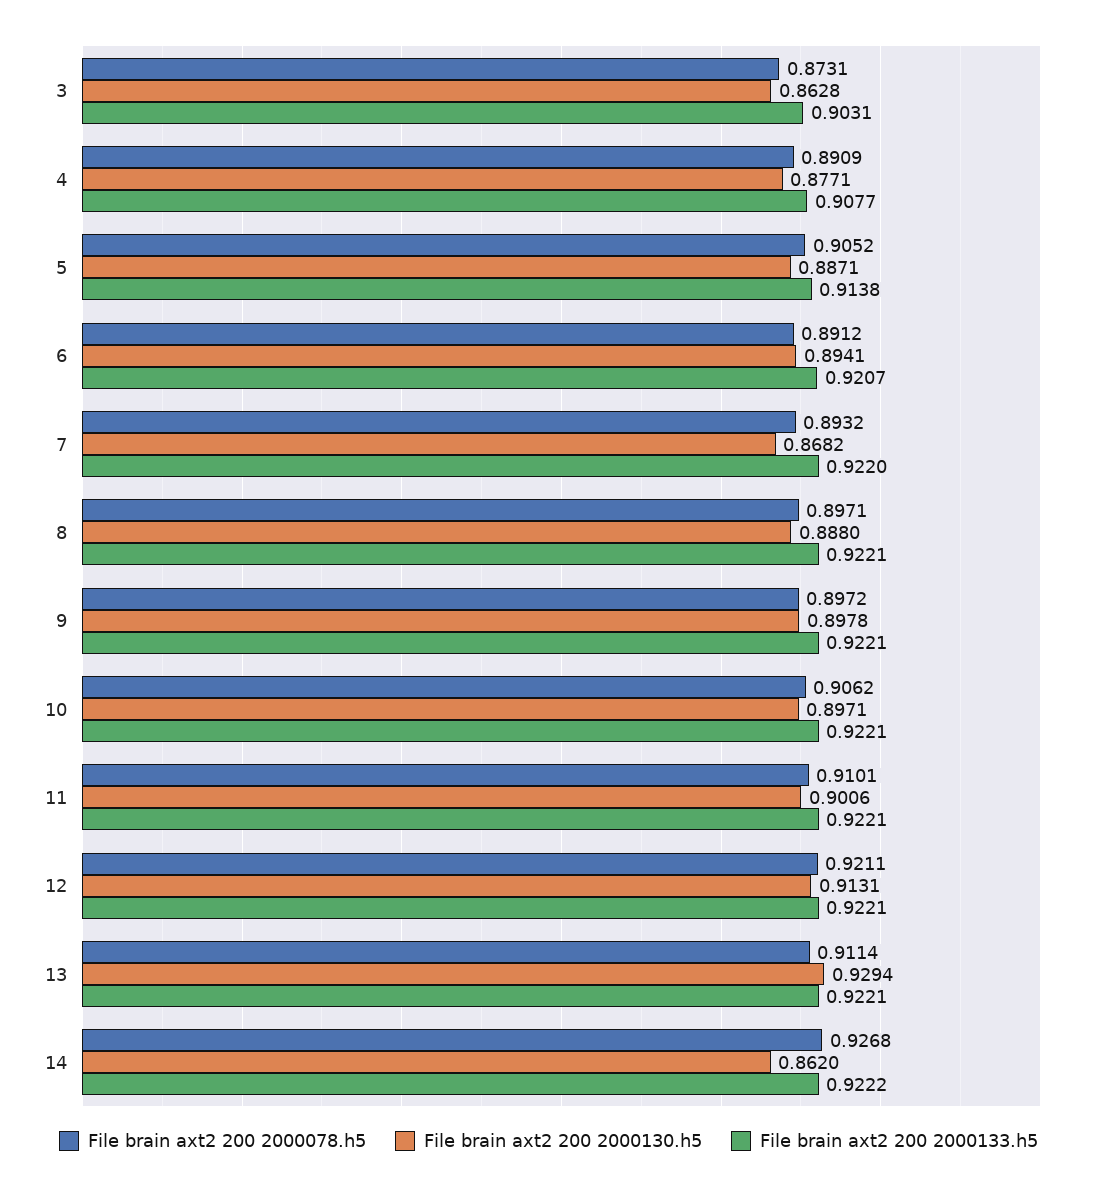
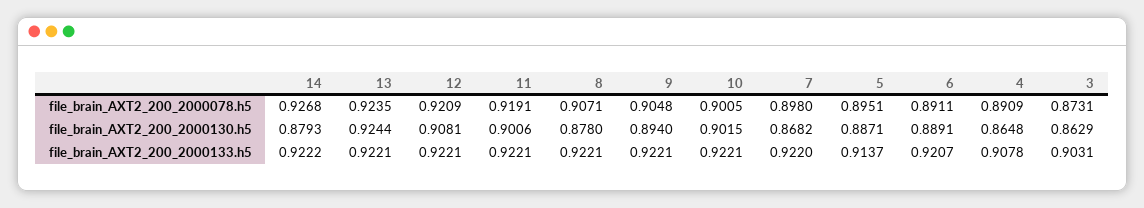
File brain axt2 200 2000130.h5, 3: 0.8628 -> 0.8629
File brain axt2 200 2000130.h5, 4: 0.8771 -> 0.8648
File brain axt2 200 2000133.h5, 4: 0.9077 -> 0.9078
File brain axt2 200 2000078.h5, 5: 0.9052 -> 0.8951
File brain axt2 200 2000133.h5, 5: 0.9138 -> 0.9137
File brain axt2 200 2000078.h5, 6: 0.8912 -> 0.8911
File brain axt2 200 2000130.h5, 6: 0.8941 -> 0.8891
File brain axt2 200 2000078.h5, 7: 0.8932 -> 0.898
File brain axt2 200 2000078.h5, 8: 0.8971 -> 0.9071
File brain axt2 200 2000130.h5, 8: 0.888 -> 0.878
File brain axt2 200 2000078.h5, 9: 0.8972 -> 0.9048
File brain axt2 200 2000130.h5, 9: 0.8978 -> 0.894
File brain axt2 200 2000078.h5, 10: 0.9062 -> 0.9005
File brain axt2 200 2000130.h5, 10: 0.8971 -> 0.9015
File brain axt2 200 2000078.h5, 11: 0.9101 -> 0.9191
File brain axt2 200 2000078.h5, 12: 0.9211 -> 0.9209
File brain axt2 200 2000130.h5, 12: 0.9131 -> 0.9081
File brain axt2 200 2000078.h5, 13: 0.9114 -> 0.9235
File brain axt2 200 2000130.h5, 13: 0.9294 -> 0.9244
File brain axt2 200 2000130.h5, 14: 0.862 -> 0.8793

